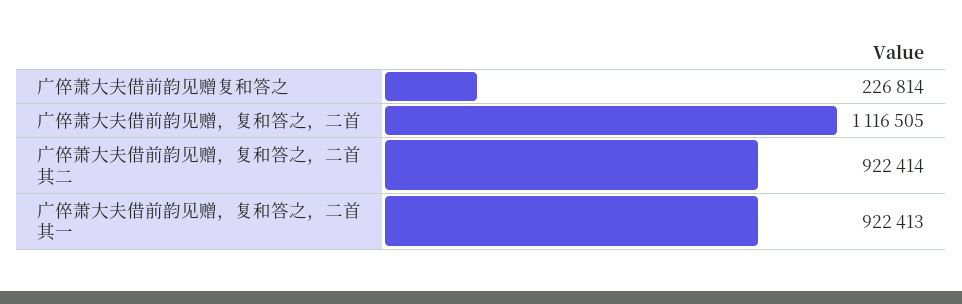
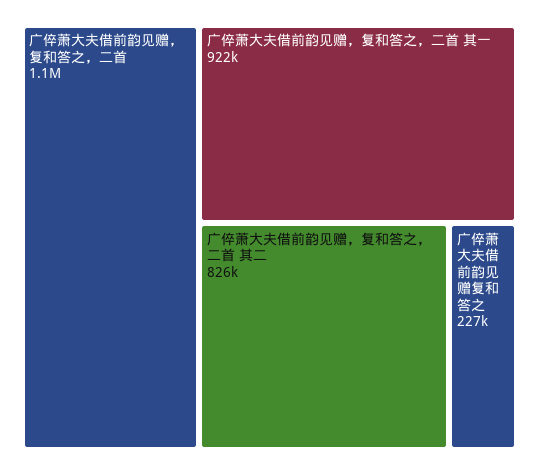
广倅萧大夫借前韵见赠，复和答之，二首 其二: 922414 -> 826000

